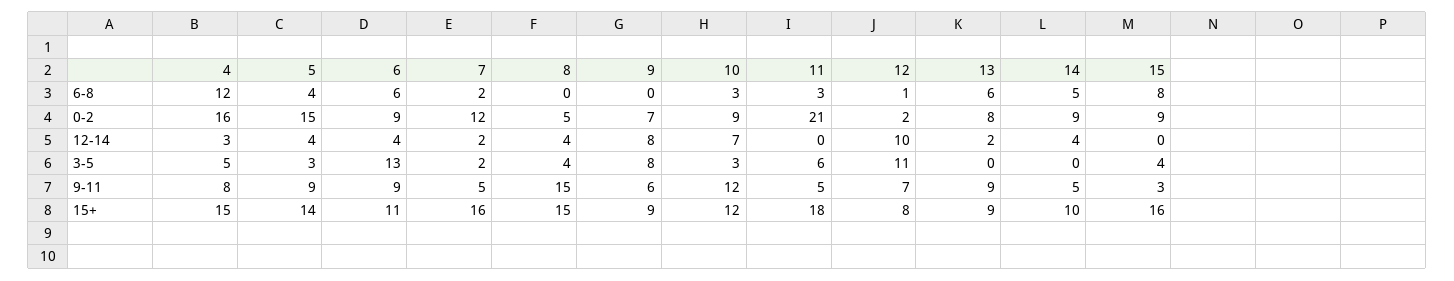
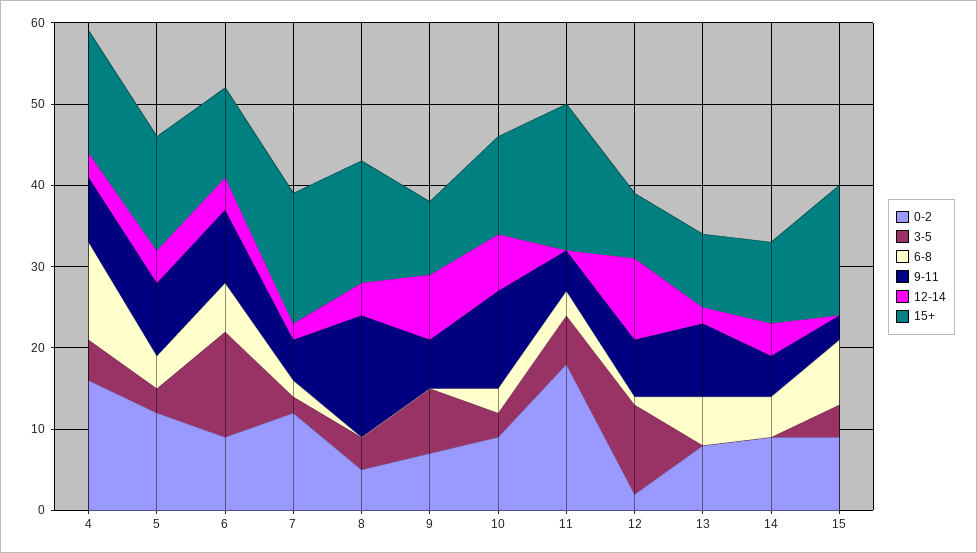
0-2, 5: 15 -> 12
0-2, 11: 21 -> 18

